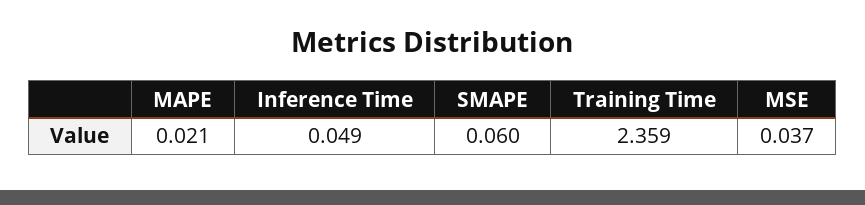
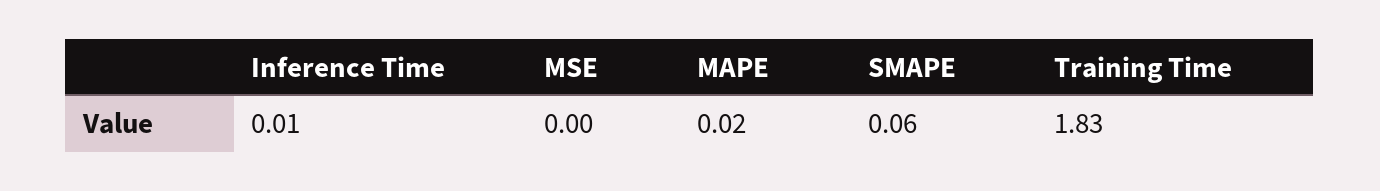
Inference Time: 0.049 -> 0.01
Training Time: 2.359 -> 1.83
MSE: 0.037 -> 0

